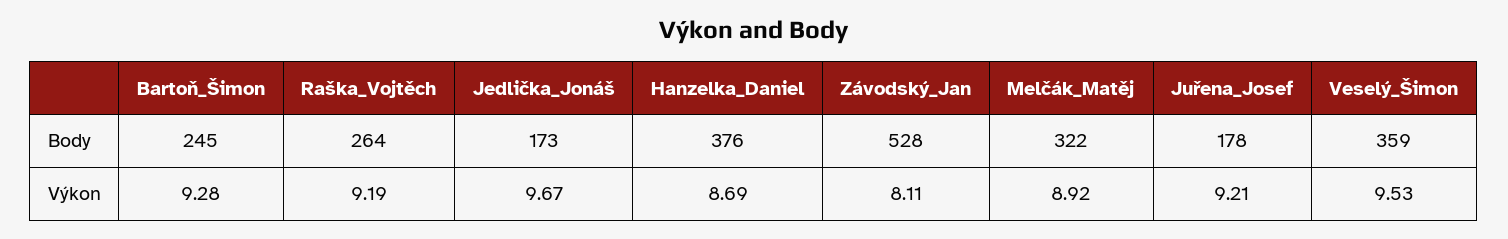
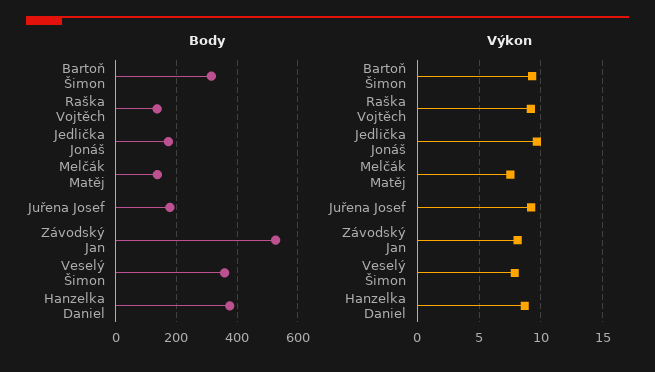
Body, Bartoň_Šimon: 245 -> 320
Body, Raška_Vojtěch: 264 -> 140
Body, Melčák_Matěj: 322 -> 140
Výkon, Melčák_Matěj: 8.92 -> 7.5
Výkon, Veselý_Šimon: 9.53 -> 8

